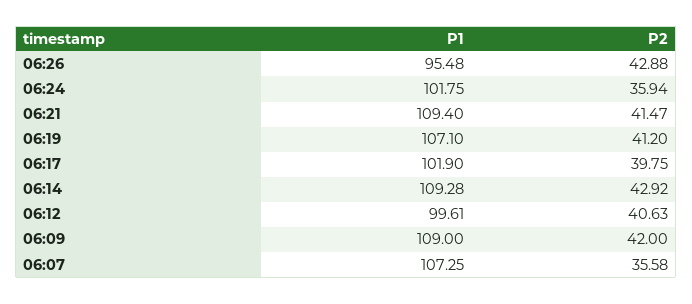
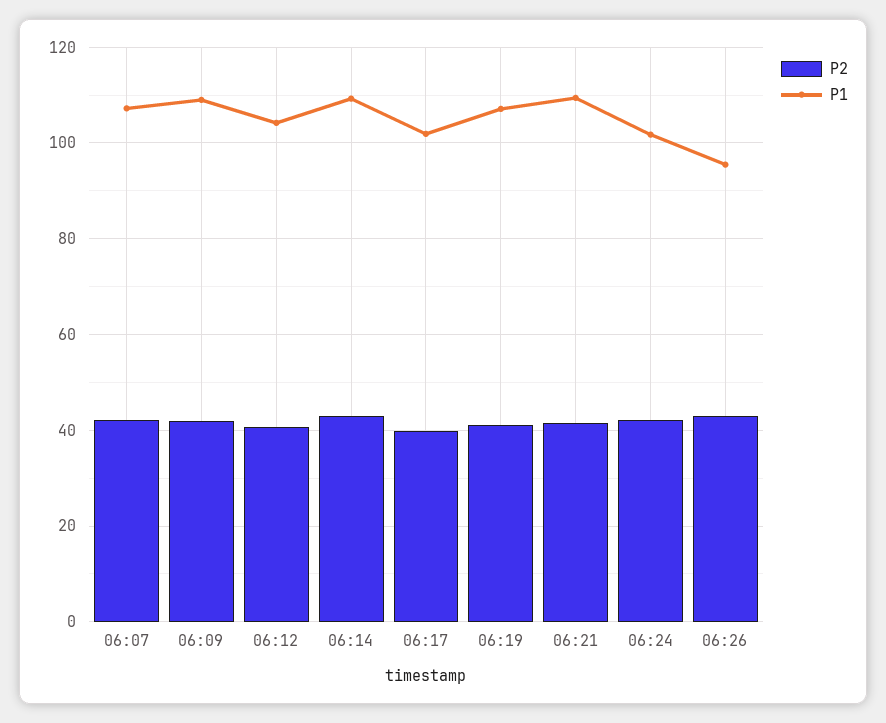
P2, 06:24: 35.94 -> 42
P1, 06:12: 99.61 -> 104
P2, 06:07: 35.58 -> 42

